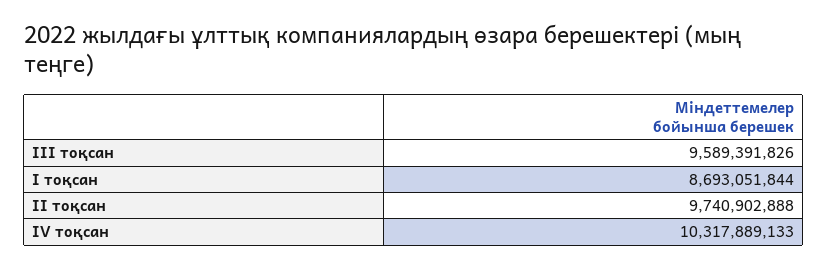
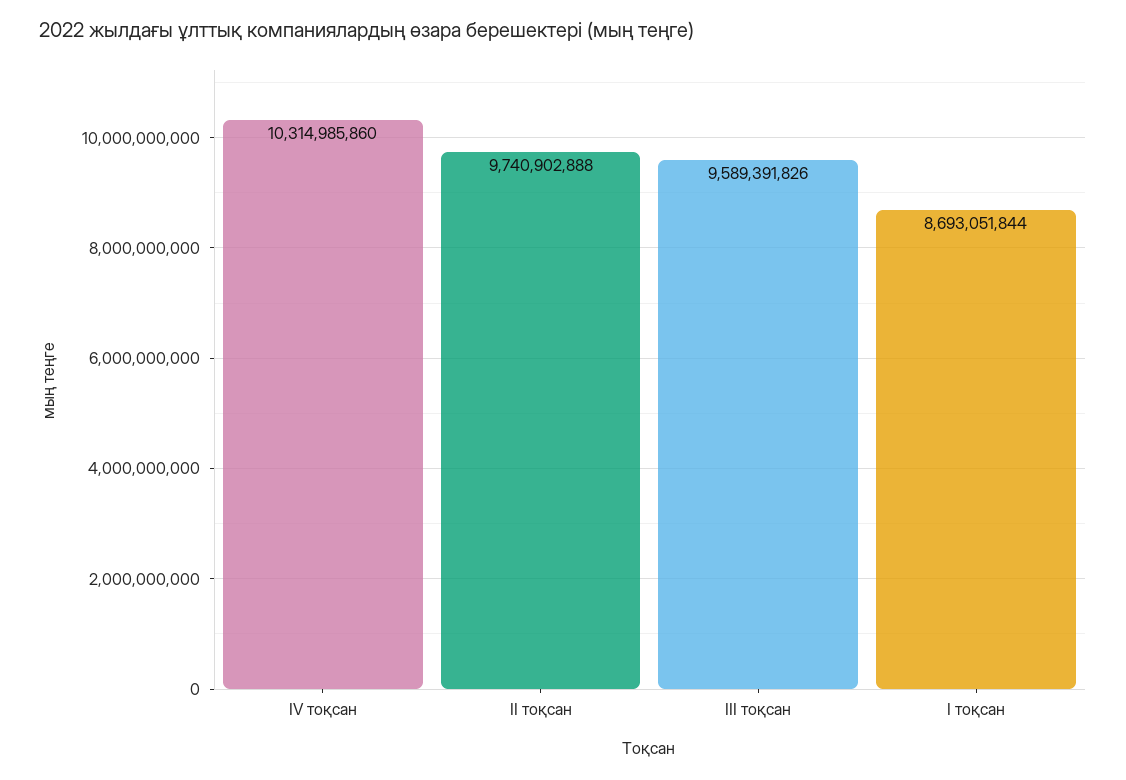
IV тоқсан: 10317889133 -> 10314985860

